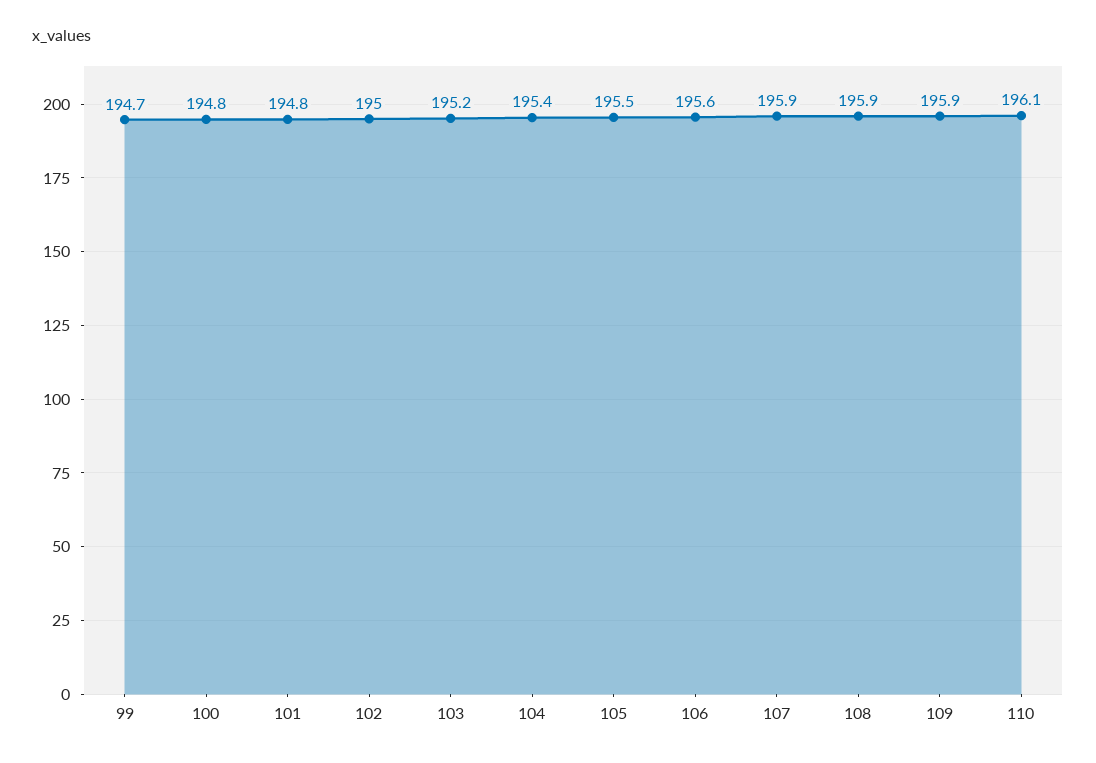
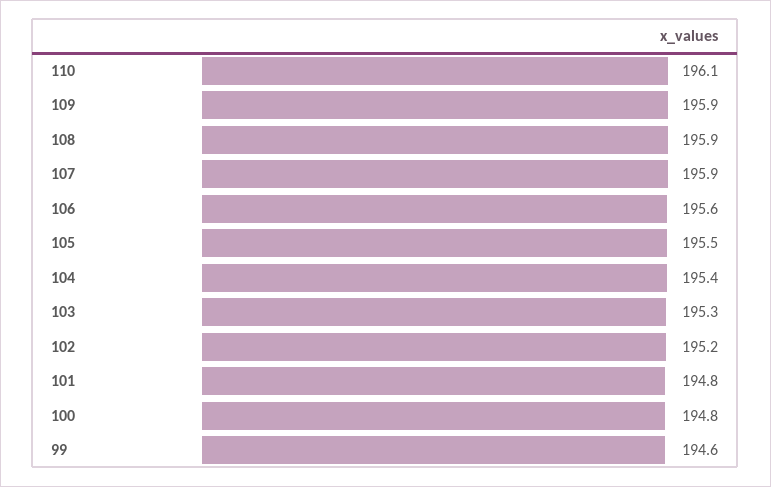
99: 194.7 -> 194.6
102: 195 -> 195.2
103: 195.2 -> 195.3

